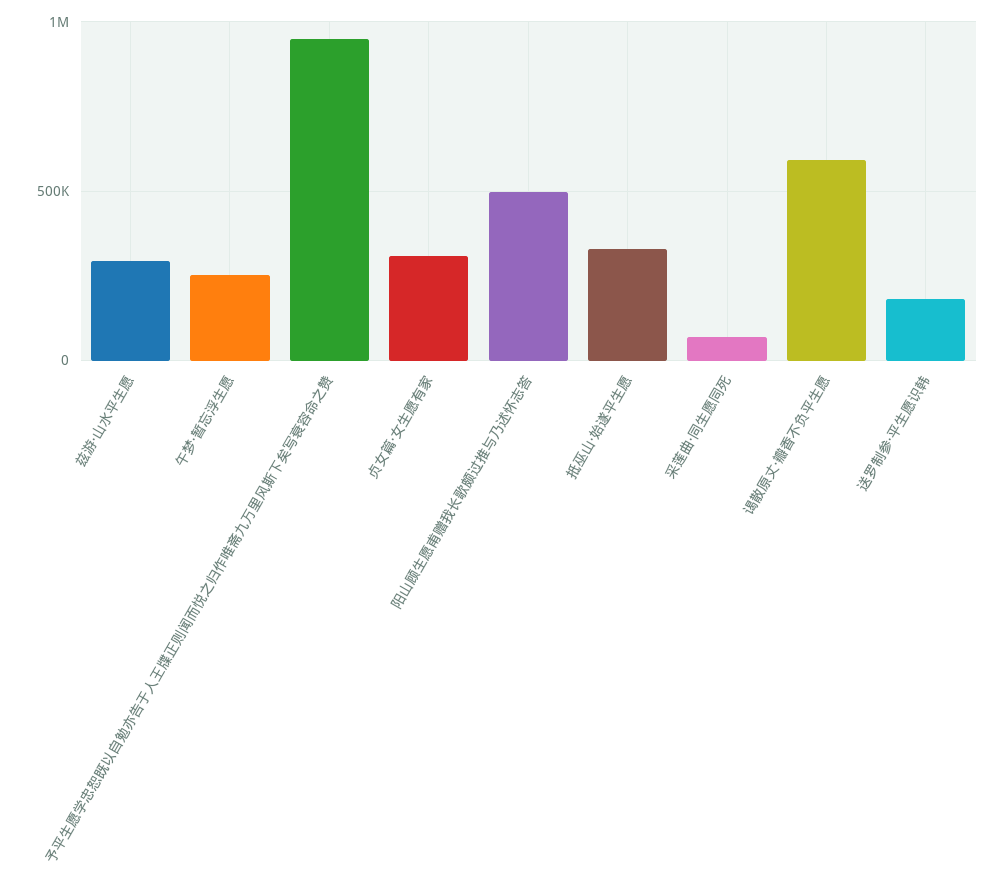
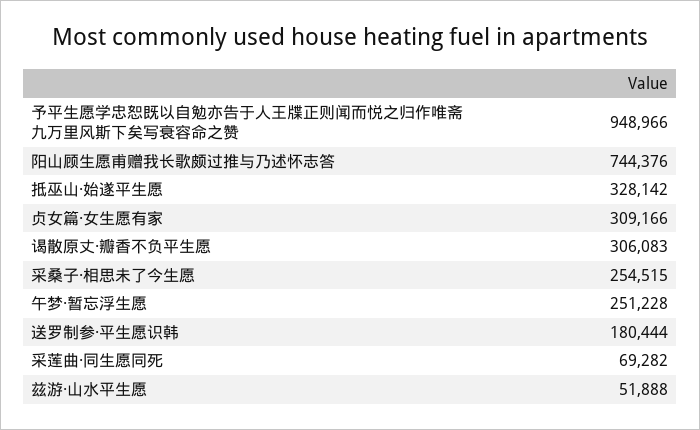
兹游·山水平生愿: 300000 -> 51888
阳山顾生愿甫赠我长歌颇过推与乃述怀志答: 500000 -> 744376
谒散原丈·瓣香不负平生愿: 600000 -> 306083
采桑子·相思未了今生愿: none -> 254515

